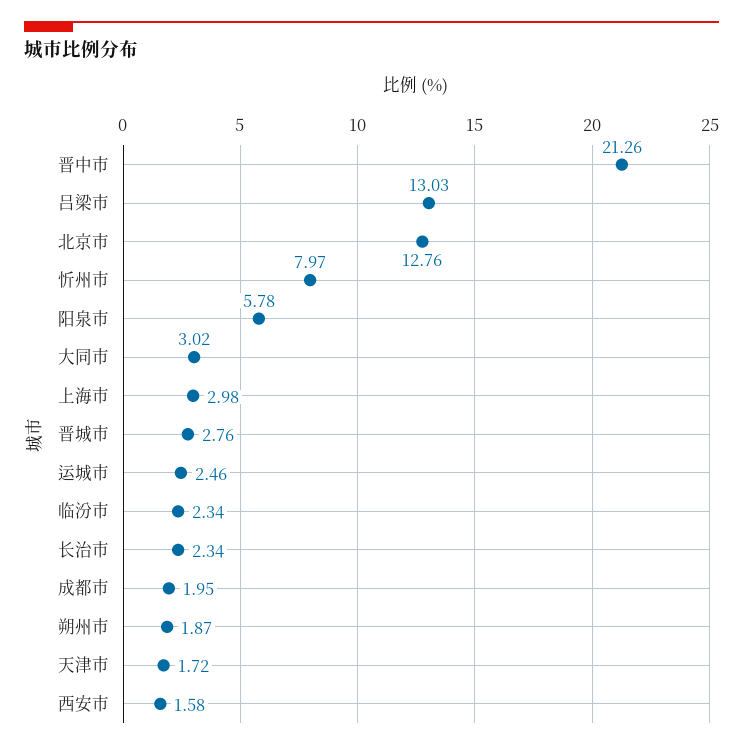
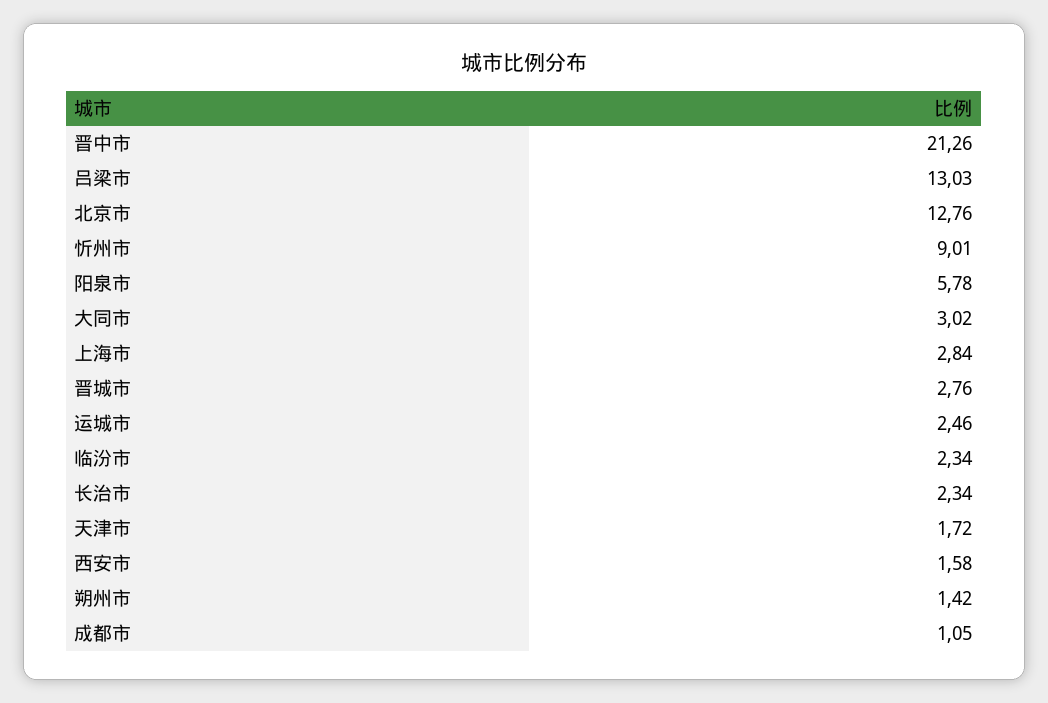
忻州市: 7.97 -> 9.01
上海市: 2.98 -> 2.84
成都市: 1.95 -> 1.05
朔州市: 1.87 -> 1.42

